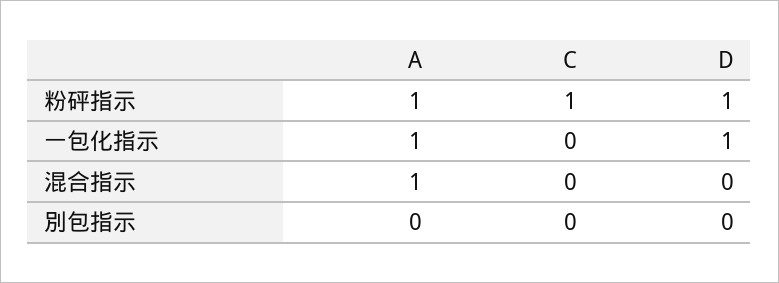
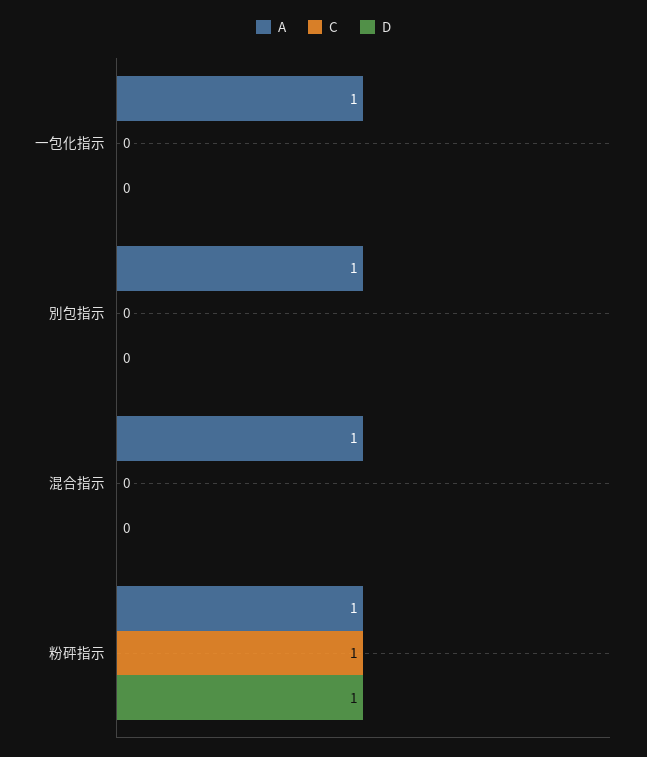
D, 一包化指示: 1 -> 0
A, 別包指示: 0 -> 1

